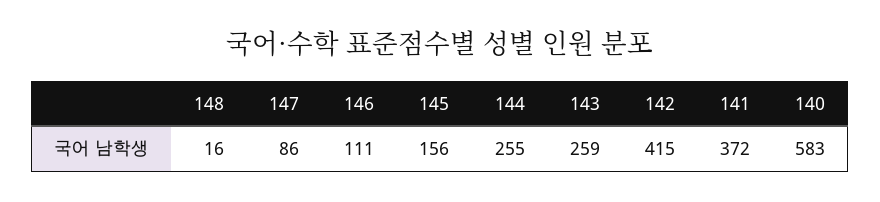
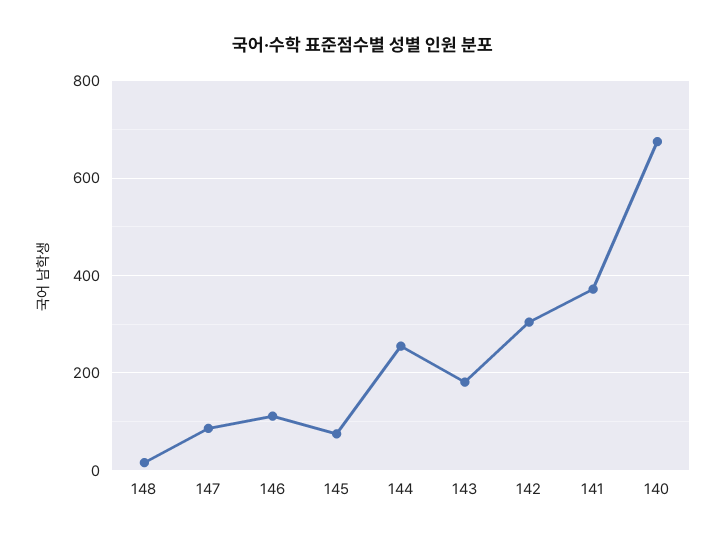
145: 156 -> 80
143: 259 -> 180
142: 415 -> 300
140: 583 -> 680

